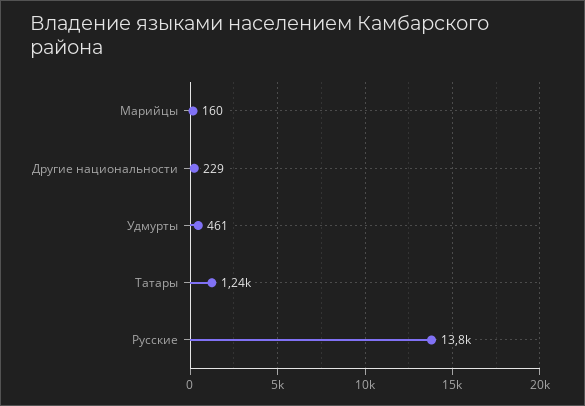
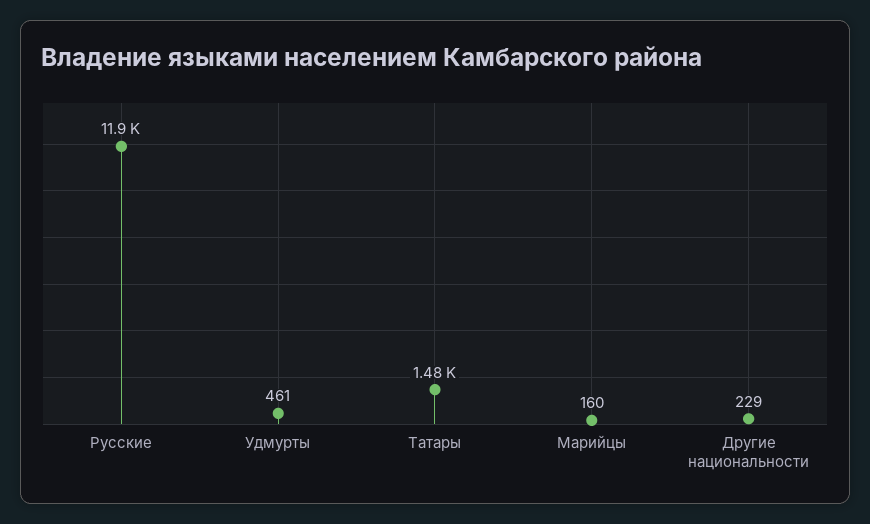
Татары: 1240 -> 1480
Русские: 13800 -> 11900

